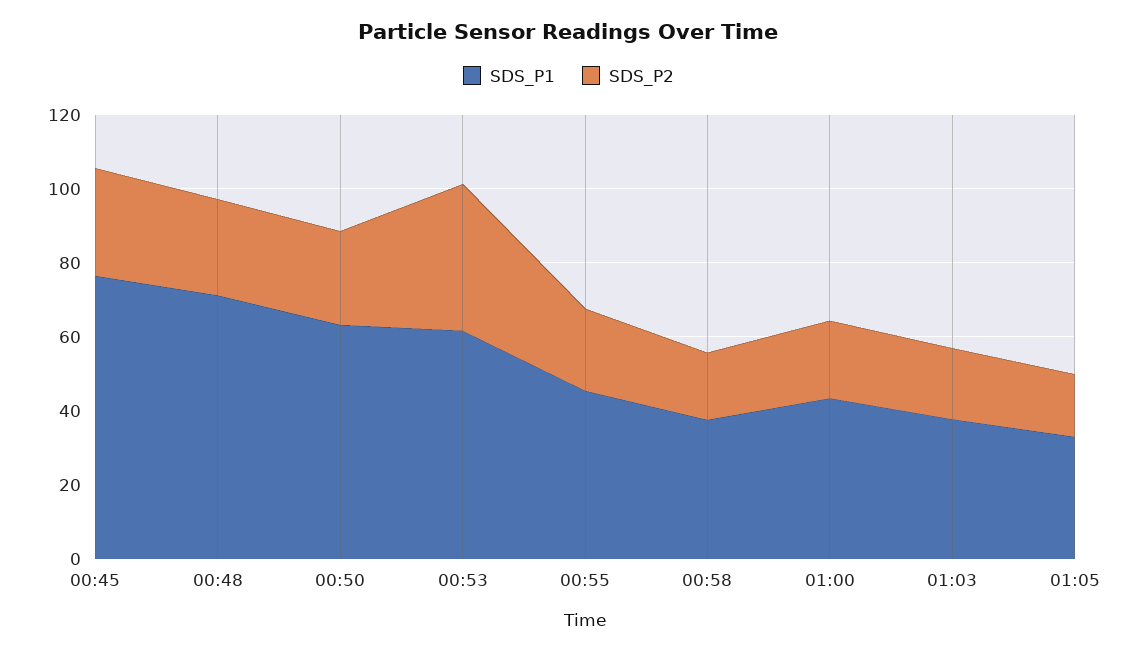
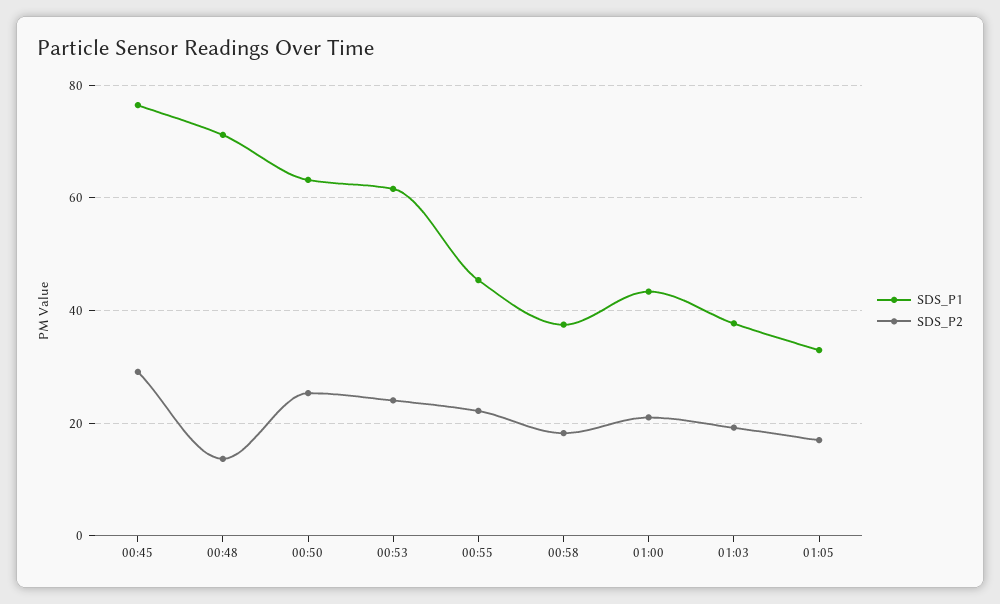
SDS_P2, 00:48: 25 -> 14
SDS_P2, 00:53: 40 -> 24

